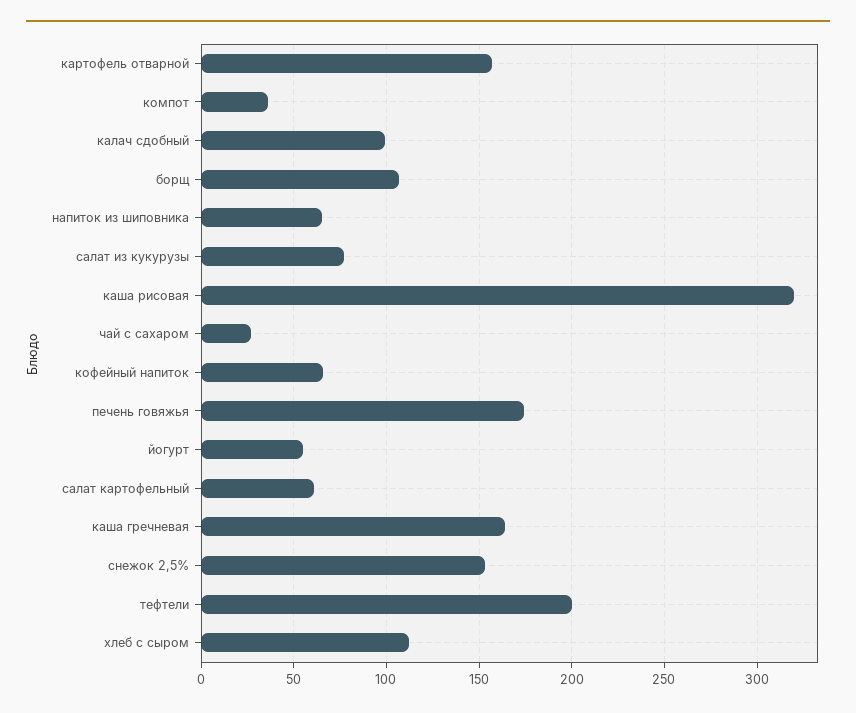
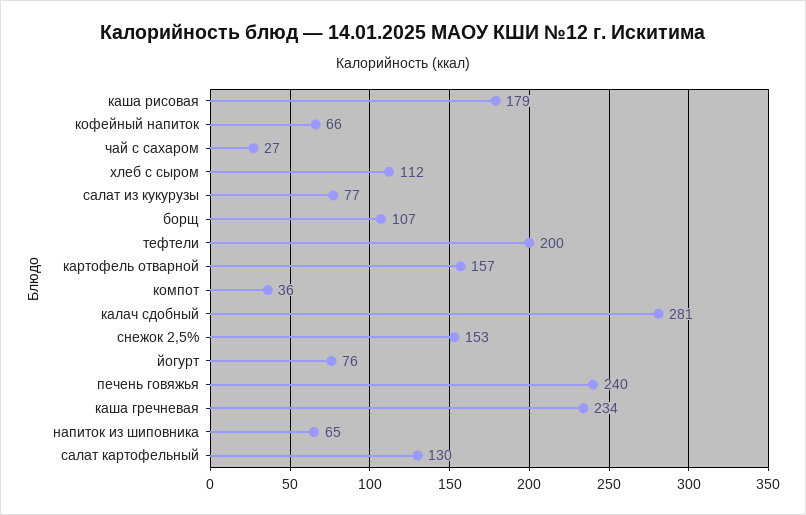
калач сдобный: 100 -> 281
каша рисовая: 320 -> 179
печень говяжья: 175 -> 240
йогурт: 55 -> 76
салат картофельный: 60 -> 130
каша гречневая: 165 -> 234

